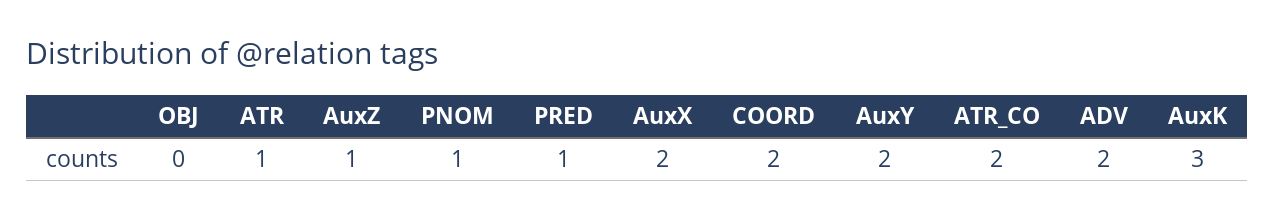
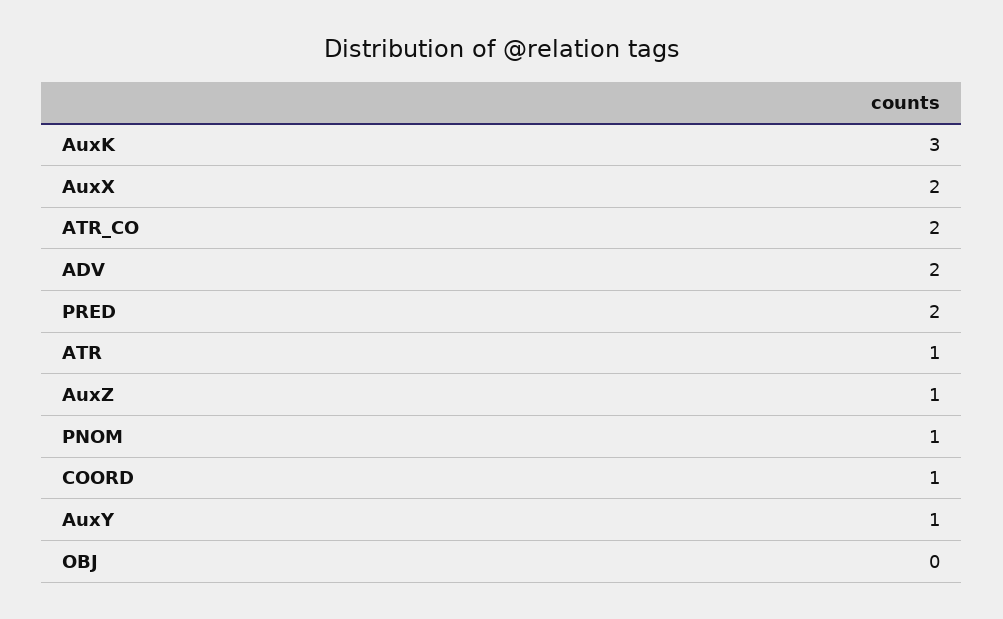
PRED: 1 -> 2
COORD: 2 -> 1
AuxY: 2 -> 1

